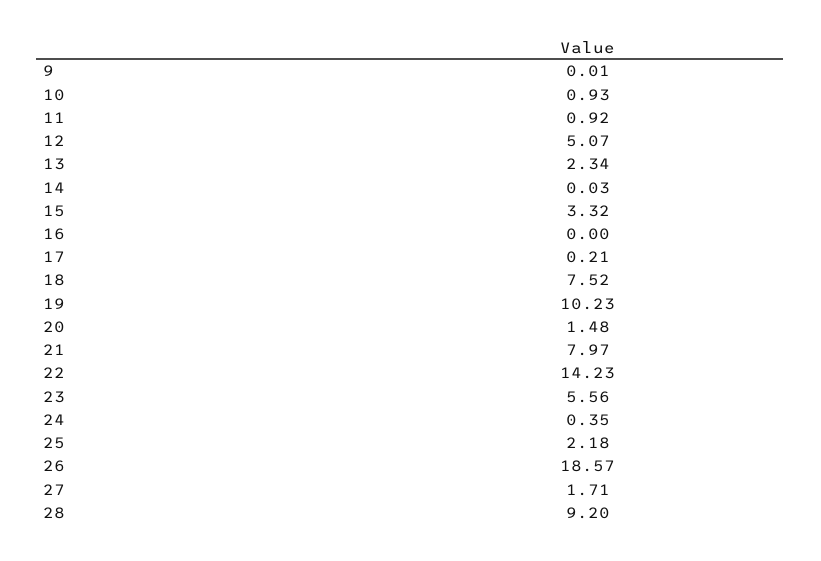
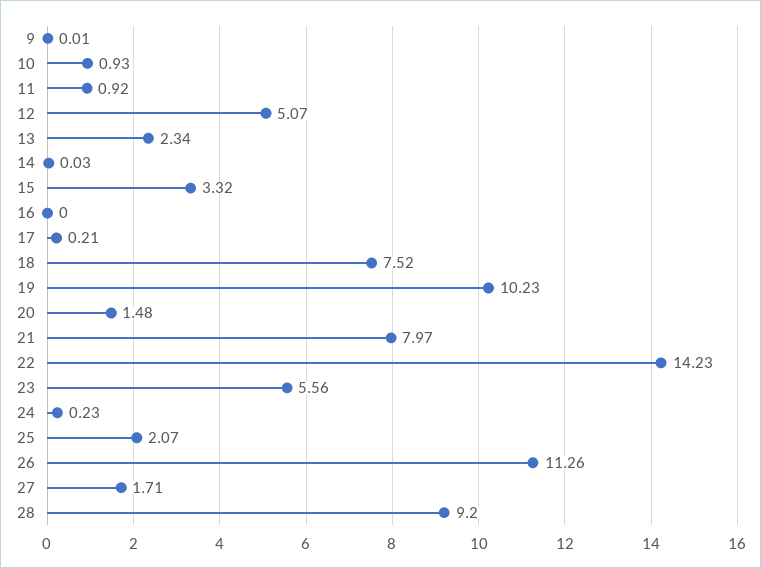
24: 0.35 -> 0.23
25: 2.18 -> 2.07
26: 18.57 -> 11.26

